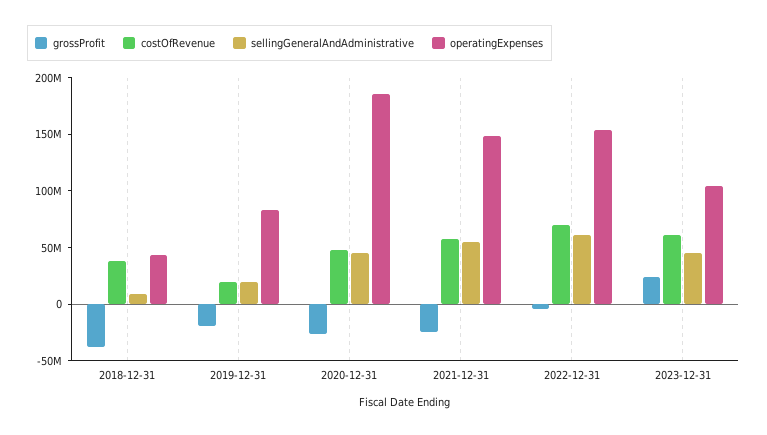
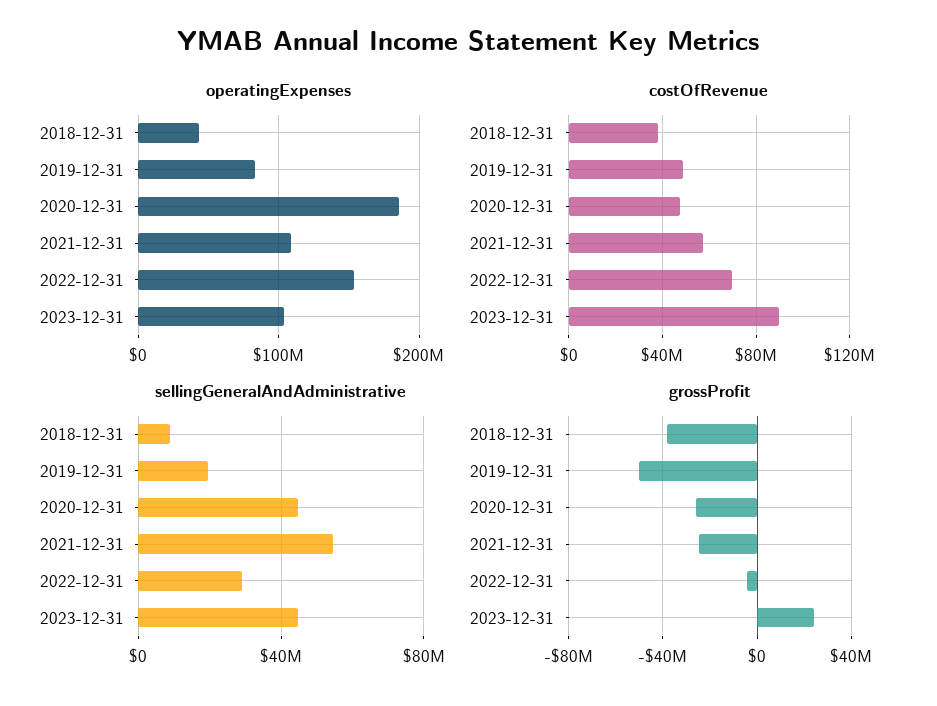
grossProfit, 2019-12-31: -20000000 -> -50000000
costOfRevenue, 2019-12-31: 20000000 -> 50000000
operatingExpenses, 2021-12-31: 150000000 -> 110000000
sellingGeneralAndAdministrative, 2022-12-31: 60000000 -> 30000000
costOfRevenue, 2023-12-31: 60000000 -> 90000000

